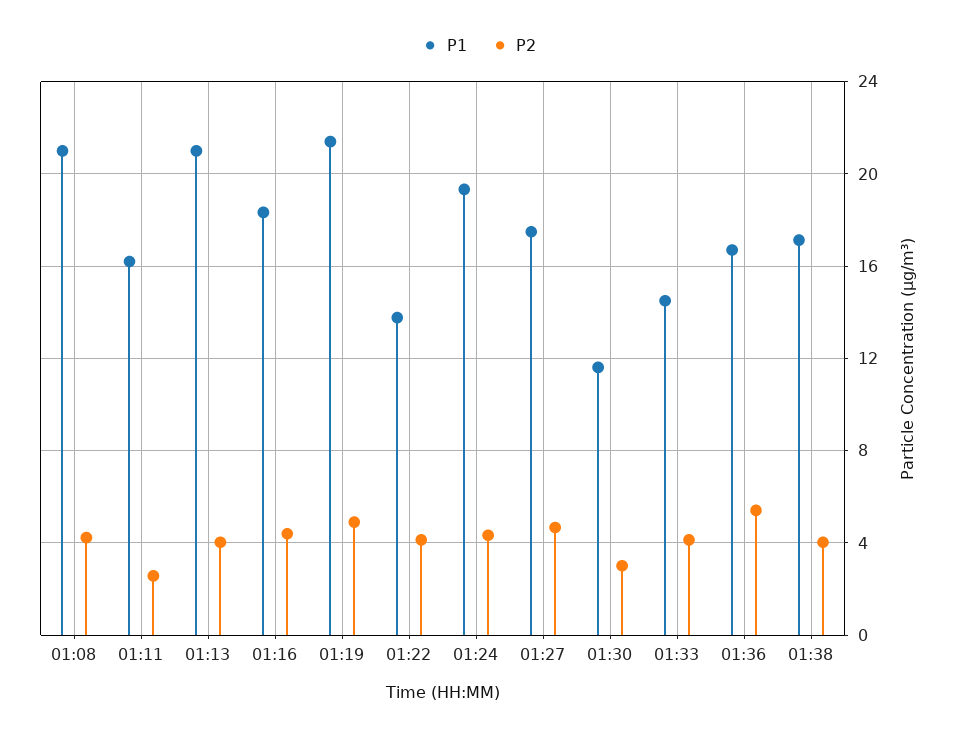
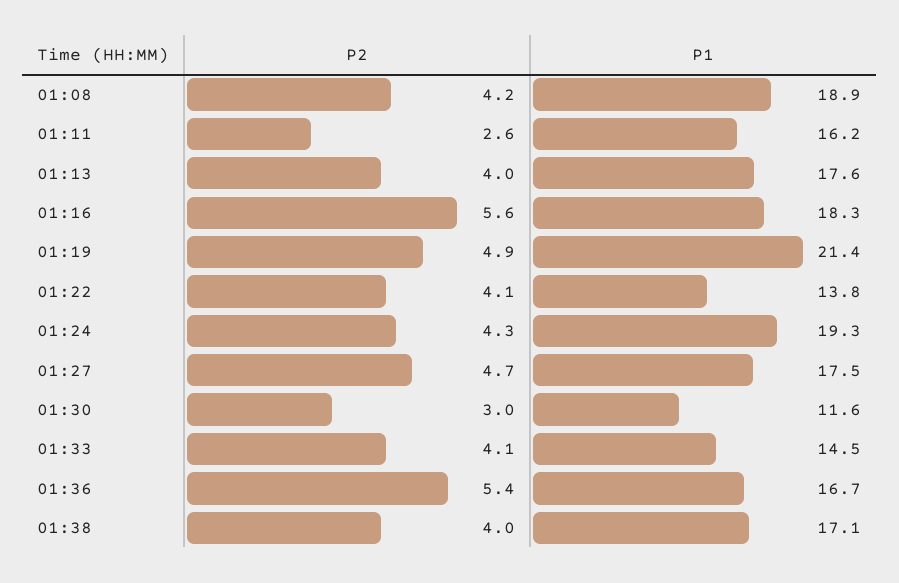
P1, 01:08: 21 -> 18.9
P1, 01:13: 21 -> 17.6
P2, 01:16: 4.5 -> 5.6

